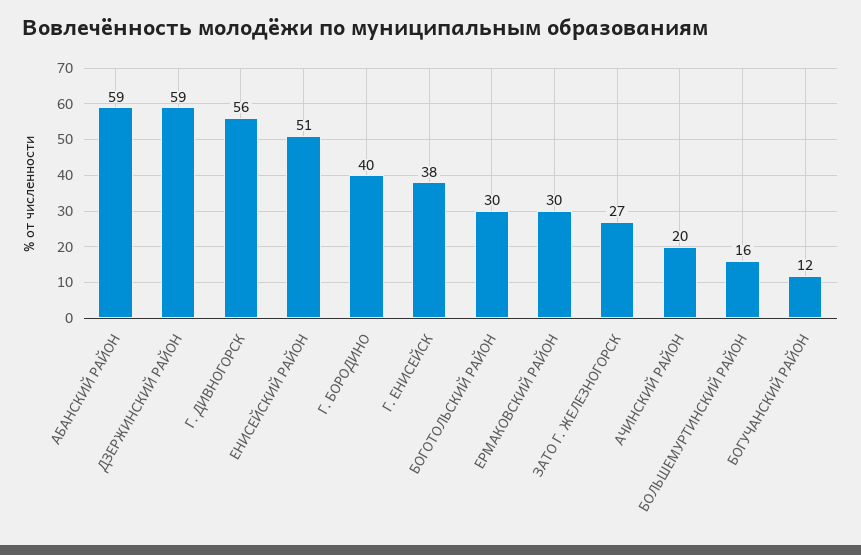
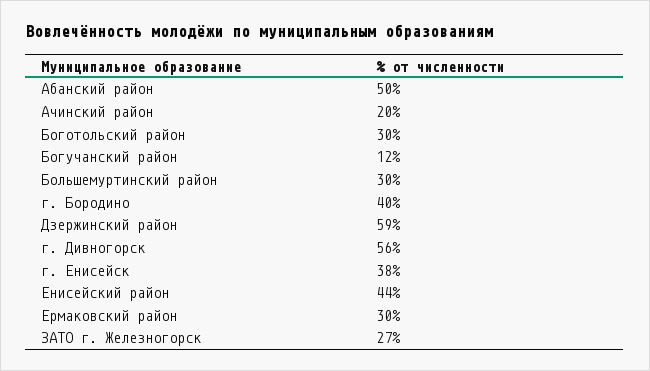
АБАНСКИЙ РАЙОН: 59 -> 50
ЕНИСЕЙСКИЙ РАЙОН: 51 -> 44
БОЛЬШЕМУРТИНСКИЙ РАЙОН: 16 -> 30

